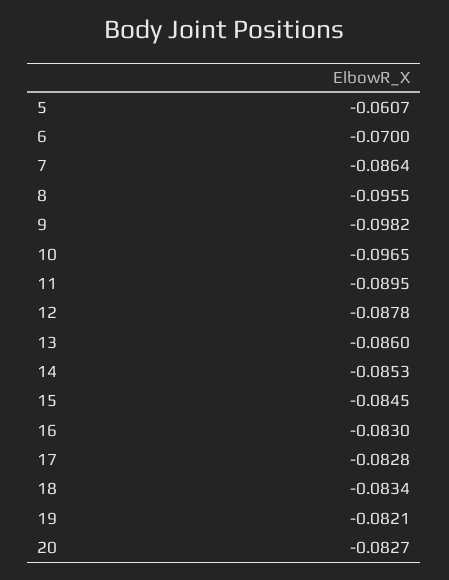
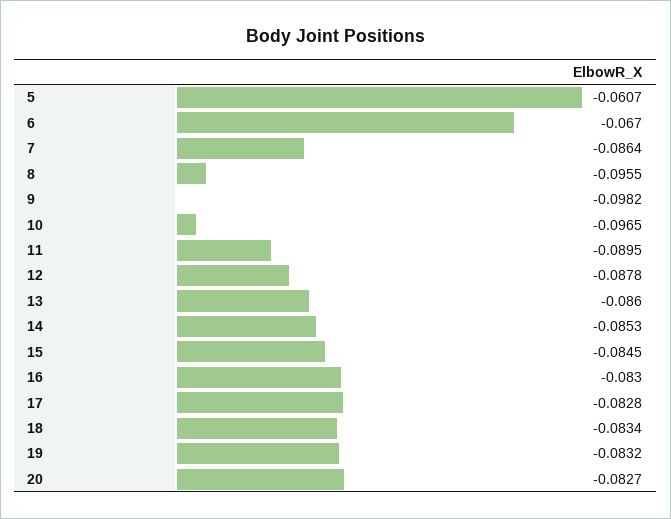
6: -0.07 -> -0.067
19: -0.0821 -> -0.0832

